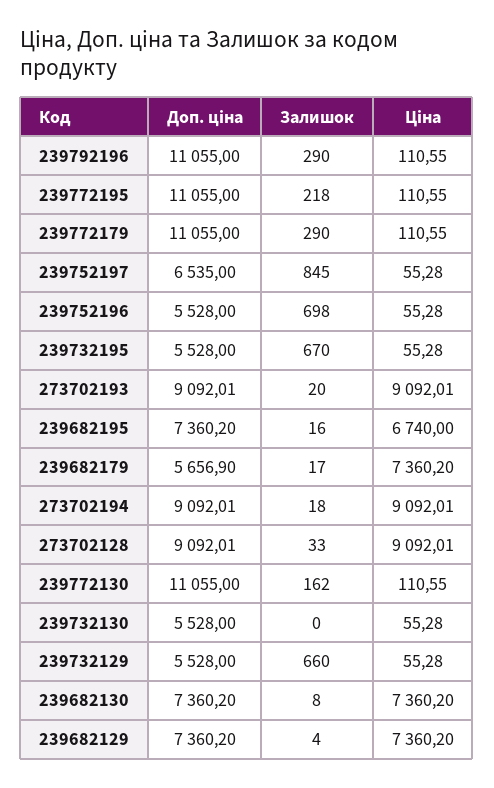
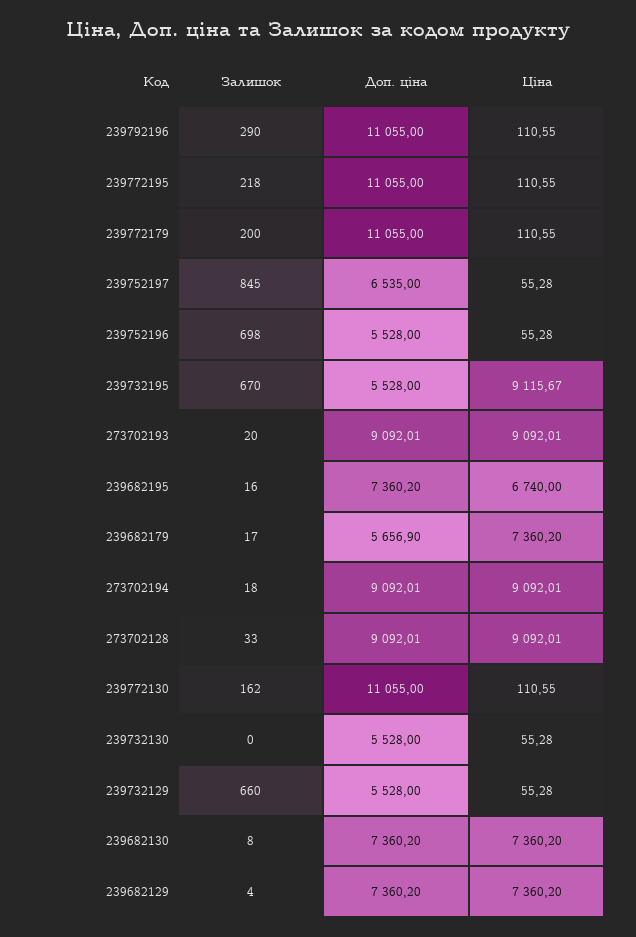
Залишок, 239772179: 290 -> 200
Ціна, 239732195: 55.28 -> 9115.67

